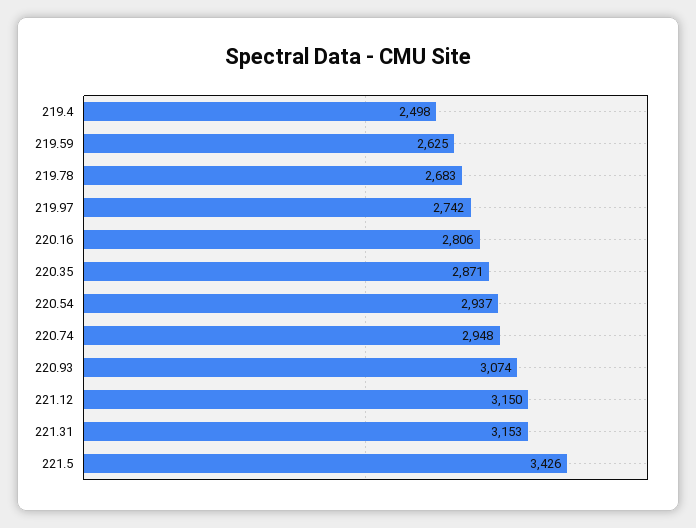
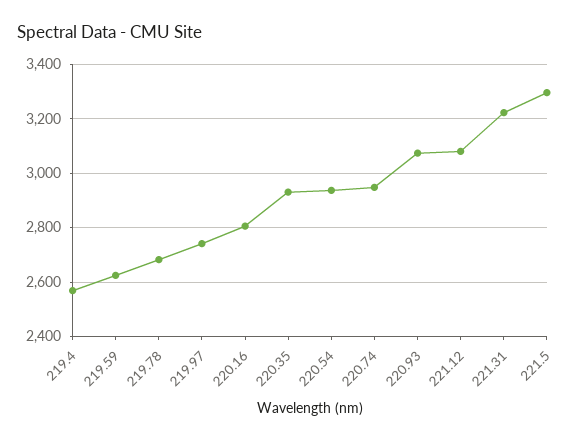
219.4: 2498 -> 2575
220.35: 2871 -> 2925
221.12: 3150 -> 3075
221.31: 3153 -> 3225
221.5: 3426 -> 3300

